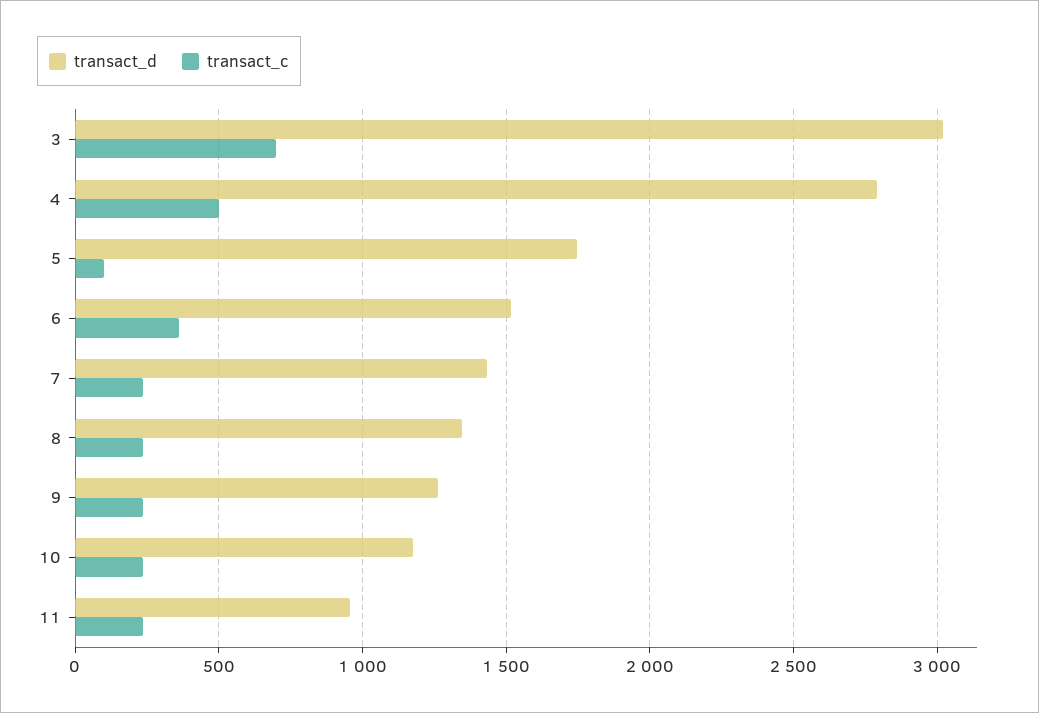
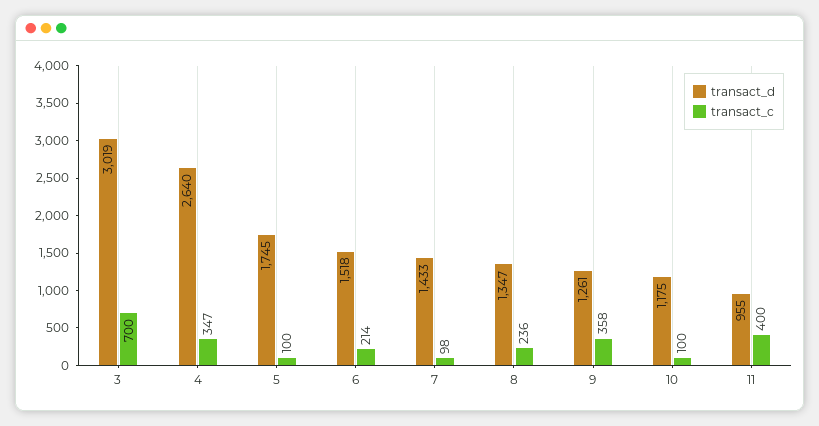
transact_d, 4: 2800 -> 2640
transact_c, 4: 500 -> 347
transact_c, 6: 350 -> 214
transact_c, 7: 250 -> 98
transact_c, 9: 250 -> 358
transact_c, 10: 250 -> 100
transact_c, 11: 250 -> 400

